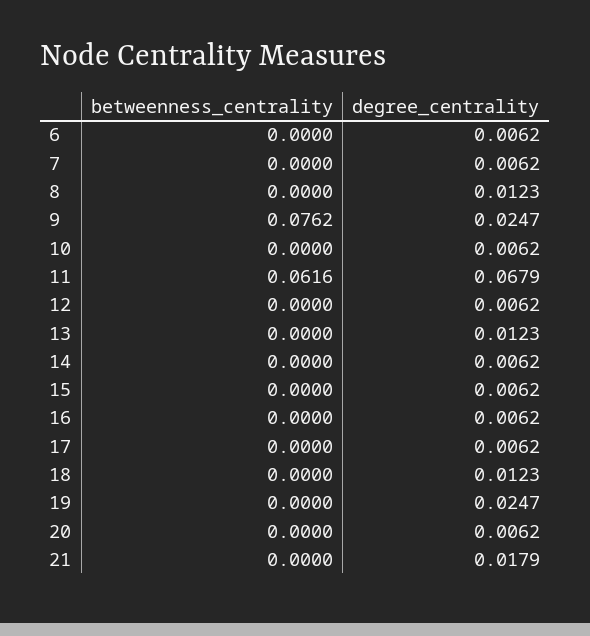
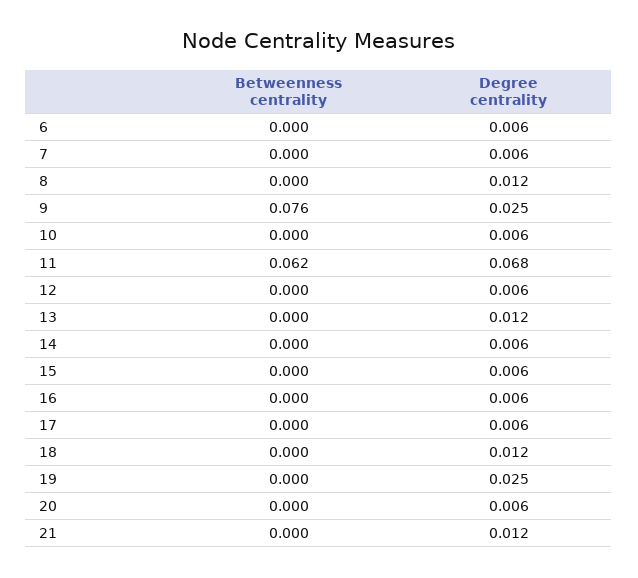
degree_centrality, 21: 0.0179 -> 0.012

